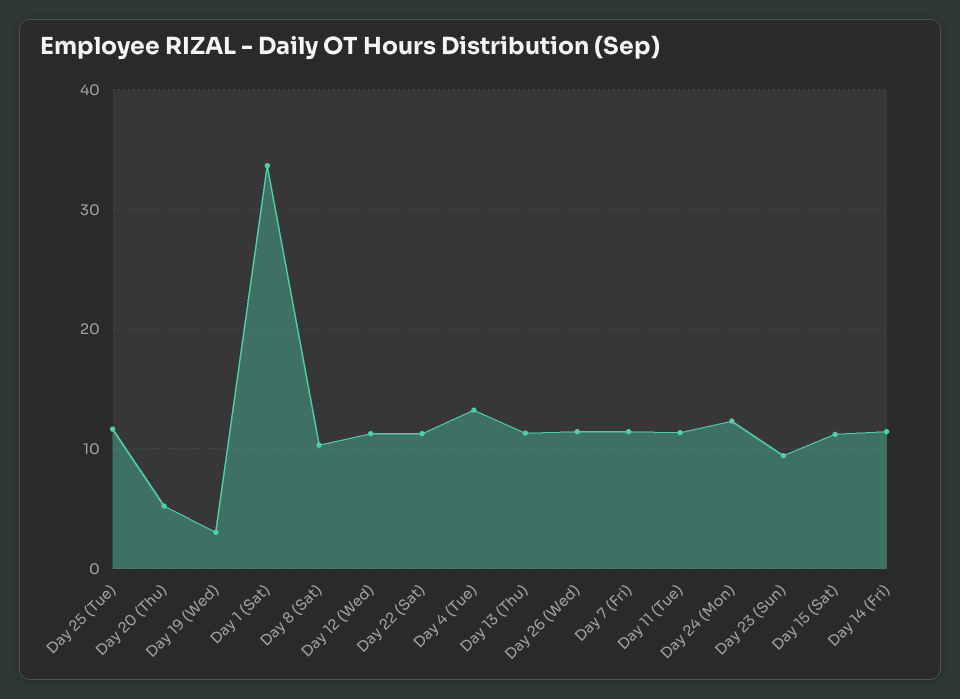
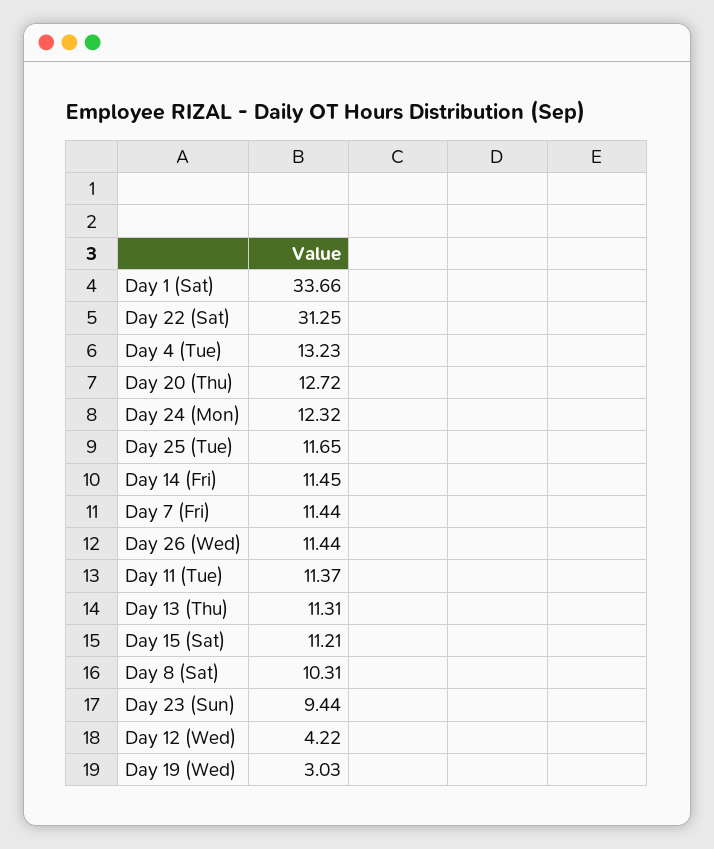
Day 20 (Thu): 5 -> 12.72
Day 12 (Wed): 11 -> 4.22
Day 22 (Sat): 11 -> 31.25

